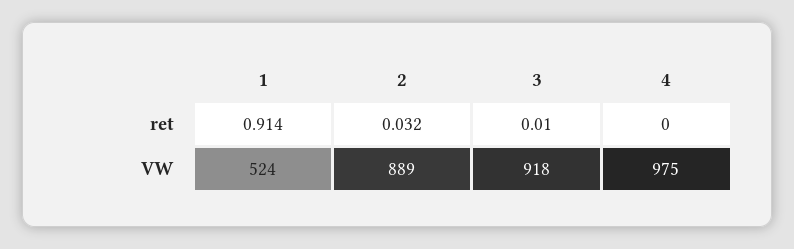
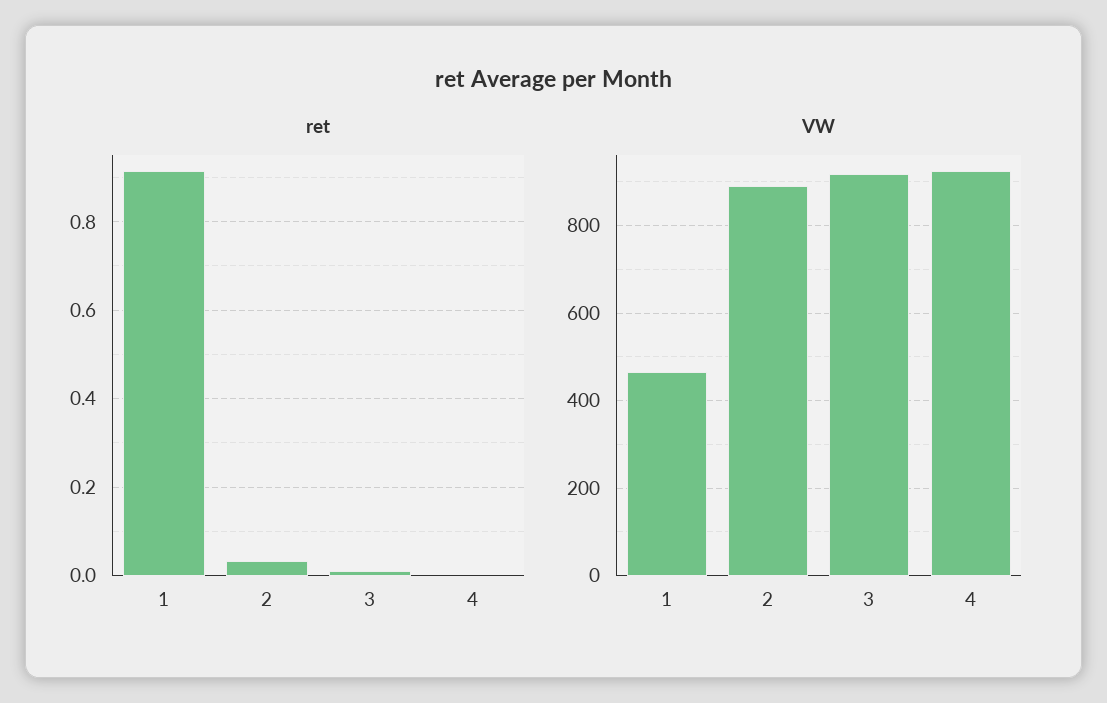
VW, 1: 524 -> 460
VW, 4: 975 -> 920

